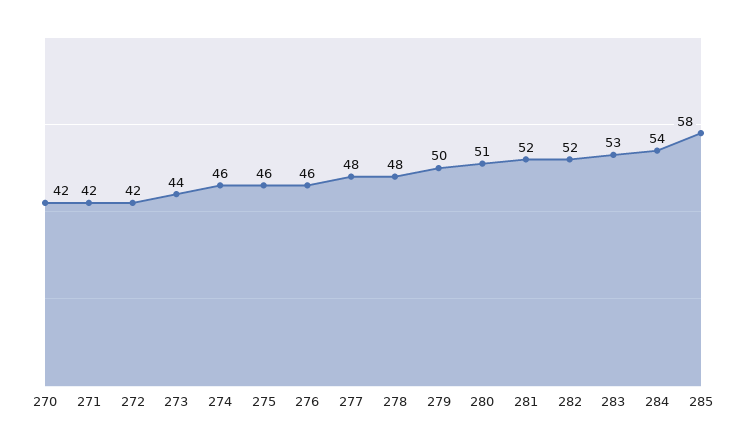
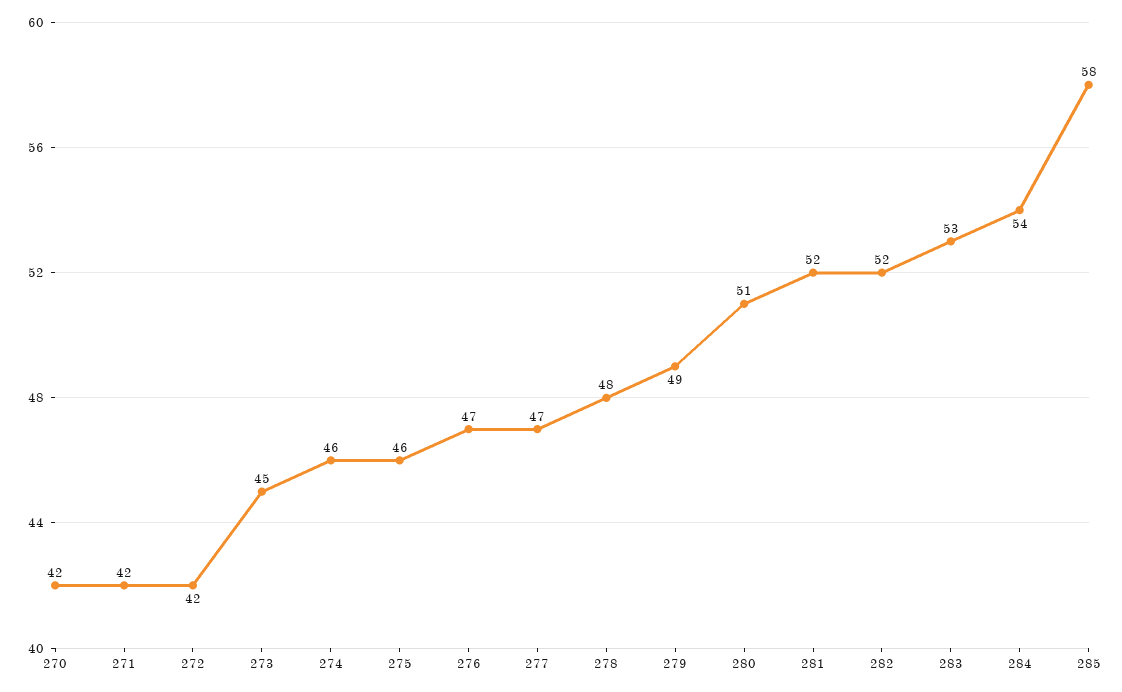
273: 44 -> 45
276: 46 -> 47
277: 48 -> 47
279: 50 -> 49

